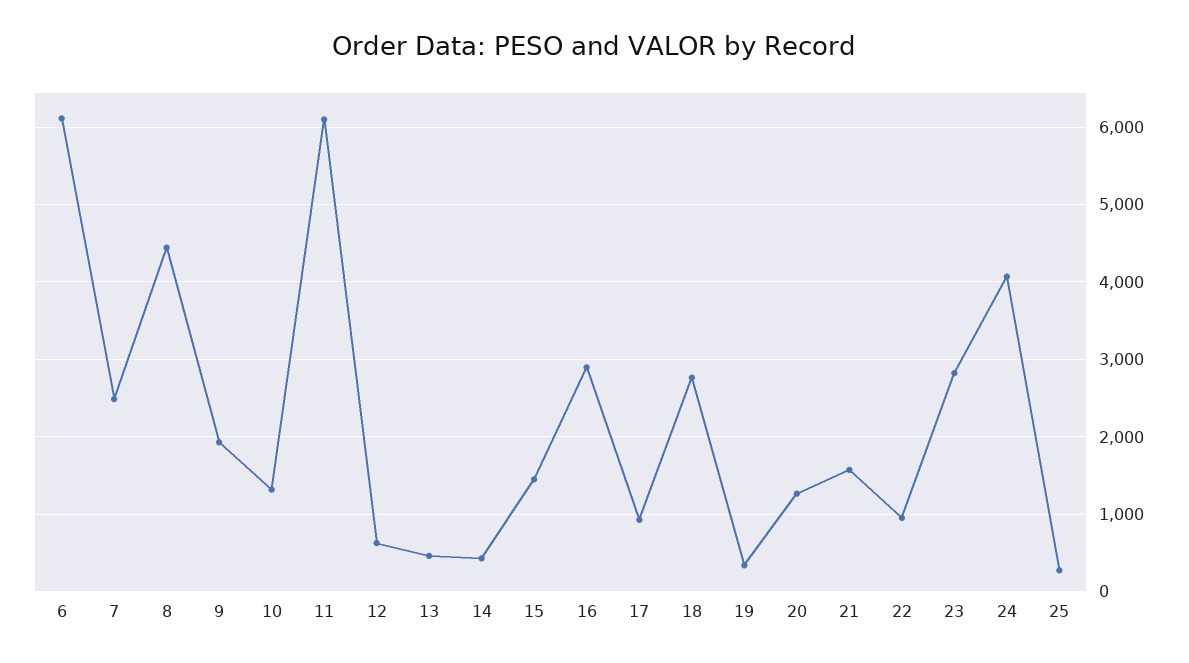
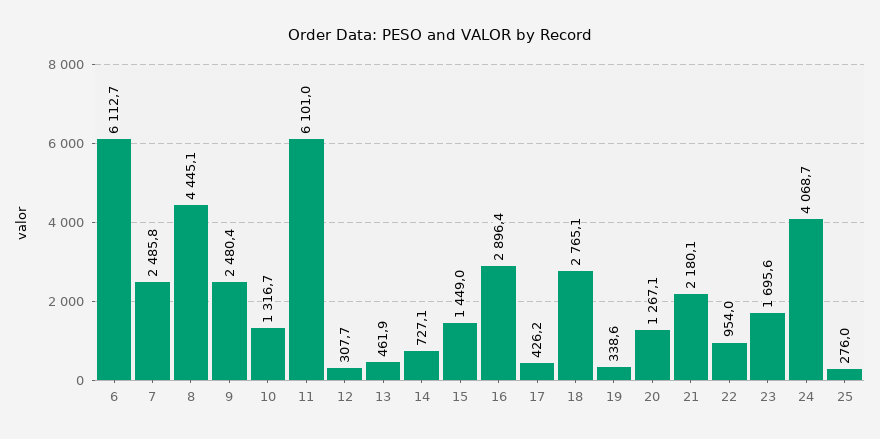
9: 1900 -> 2480.4
12: 600 -> 307.7
14: 400 -> 727.1
17: 900 -> 426.2
21: 1600 -> 2180.1
23: 2800 -> 1695.6

